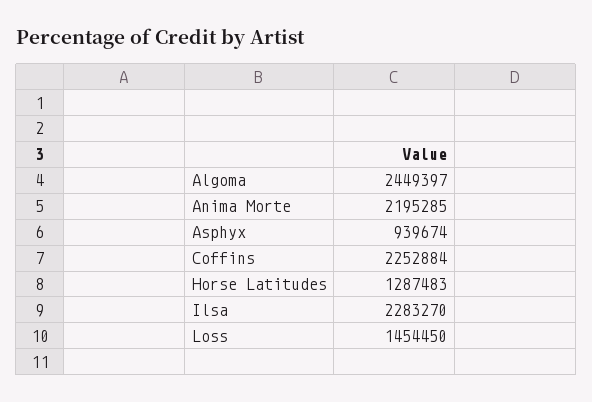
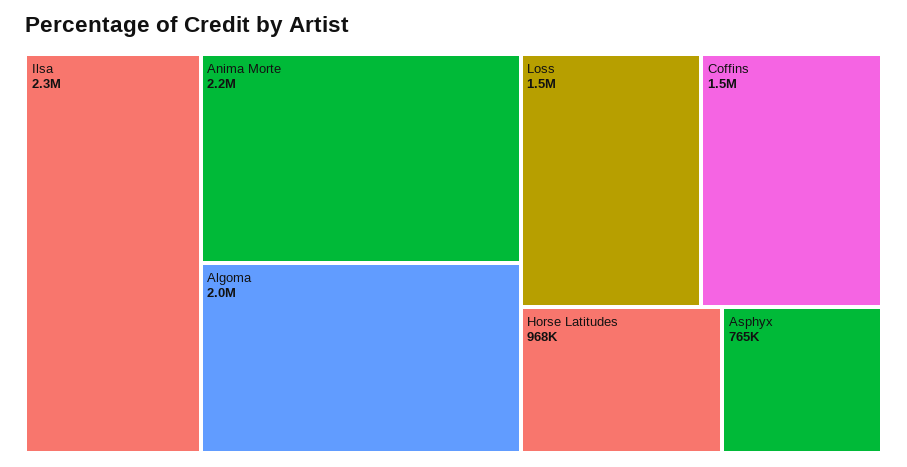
Algoma: 2449397 -> 2000000
Asphyx: 939674 -> 765000
Coffins: 2252884 -> 1500000
Horse Latitudes: 1287483 -> 968000

